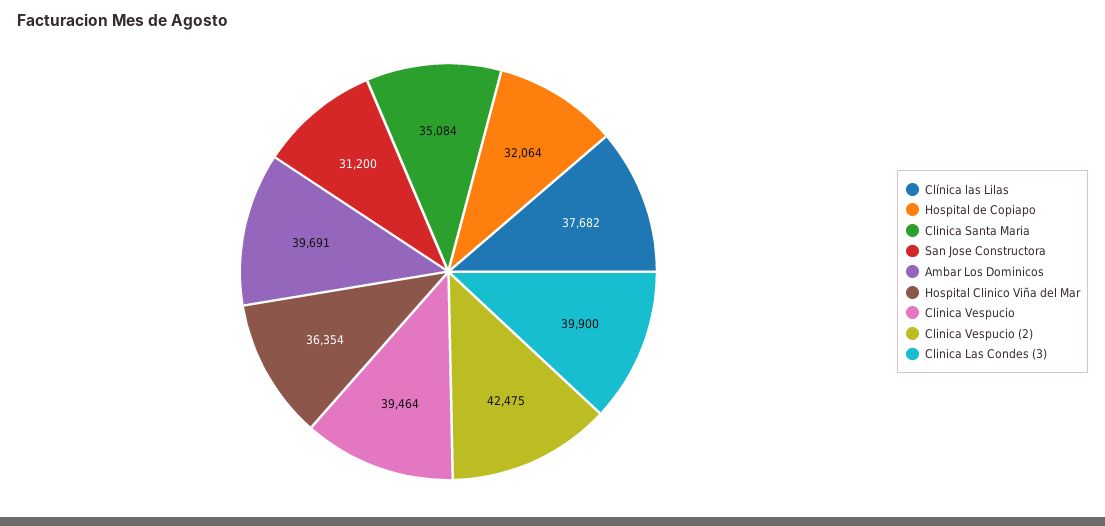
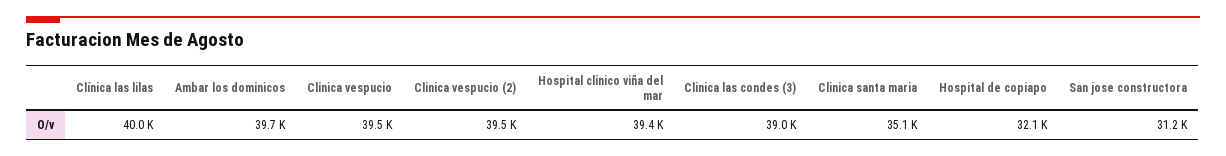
Clínica las Lilas: 37682 -> 40000
Hospital Clinico Viña del Mar: 36354 -> 39400
Clinica Vespucio (2): 42475 -> 39500
Clinica Las Condes (3): 39900 -> 39000

